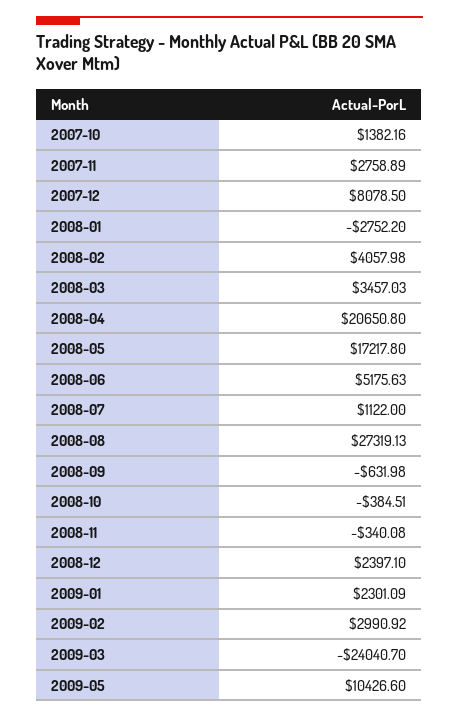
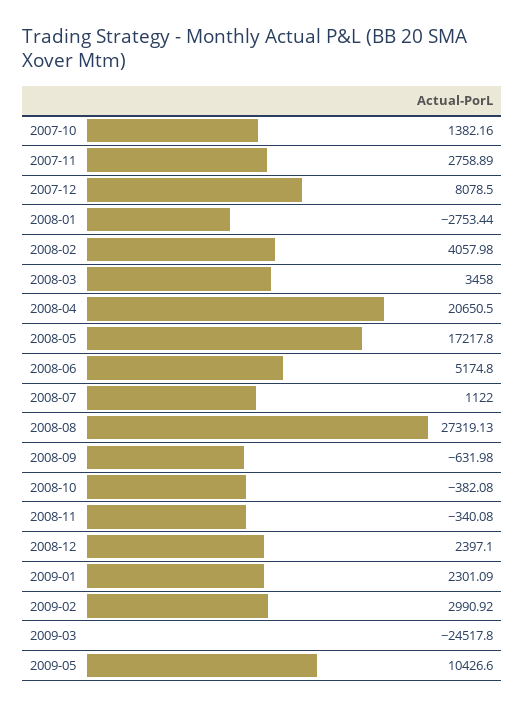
2008-01: -2752.2 -> -2753.44
2008-03: 3457.03 -> 3458
2008-04: 20650.8 -> 20650.5
2008-06: 5175.63 -> 5174.8
2008-10: -384.51 -> -382.08
2009-03: -24040.7 -> -24517.8

